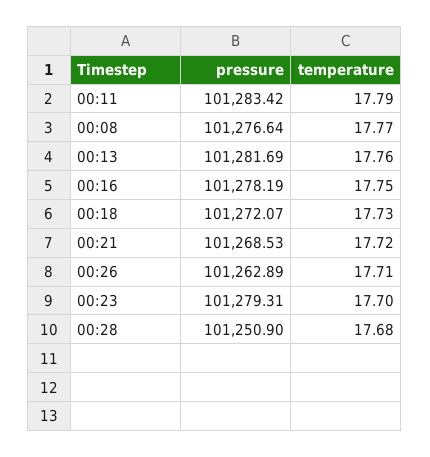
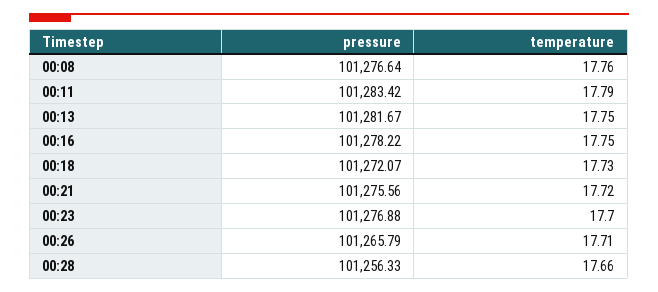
temperature, 00:08: 17.77 -> 17.76
pressure, 00:13: 101281.69 -> 101281.67
temperature, 00:13: 17.76 -> 17.75
pressure, 00:16: 101278.19 -> 101278.22
pressure, 00:21: 101268.53 -> 101275.56
pressure, 00:26: 101262.89 -> 101265.79
pressure, 00:23: 101279.31 -> 101276.88
pressure, 00:28: 101250.9 -> 101256.33
temperature, 00:28: 17.68 -> 17.66

